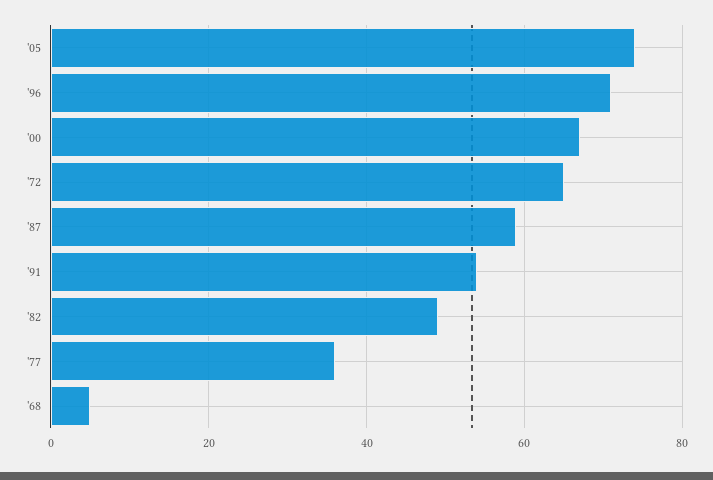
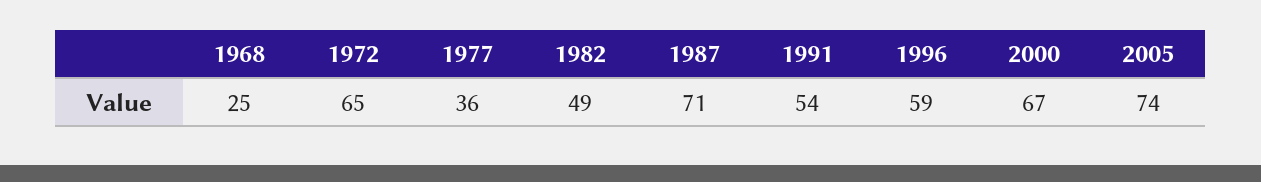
'96: 70 -> 59
'87: 60 -> 71
'68: 5 -> 25

